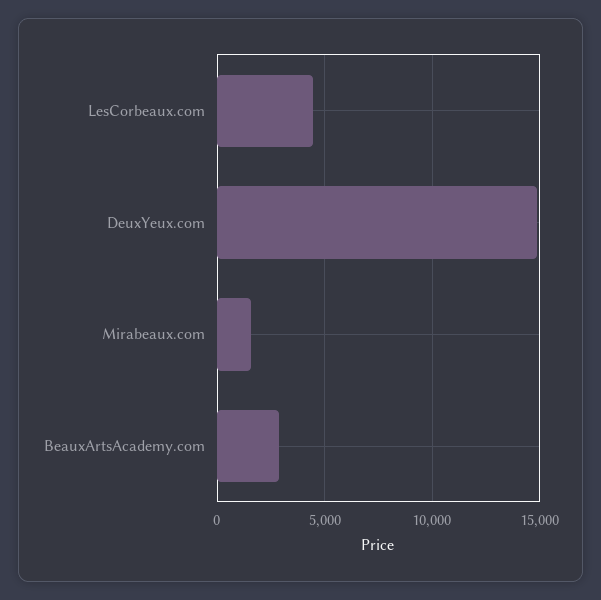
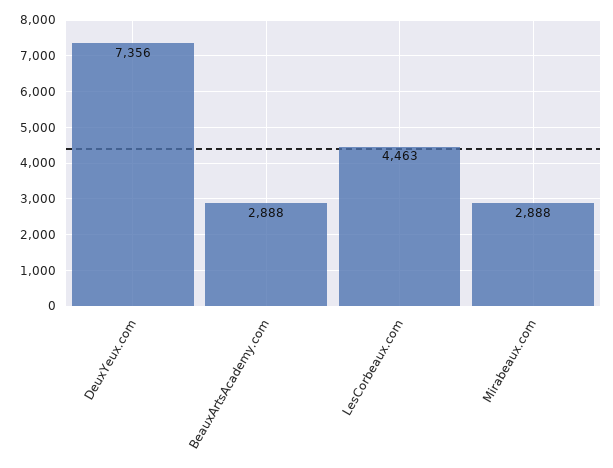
DeuxYeux.com: 15000 -> 7356
Mirabeaux.com: 1500 -> 2888

